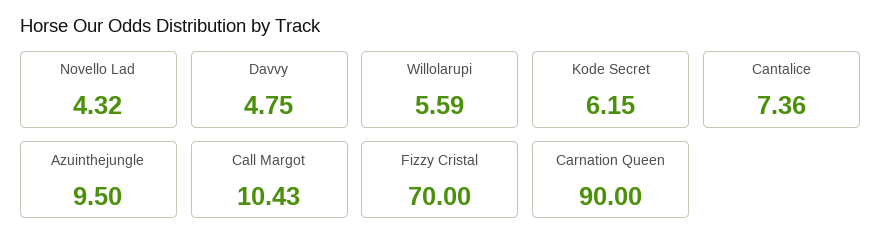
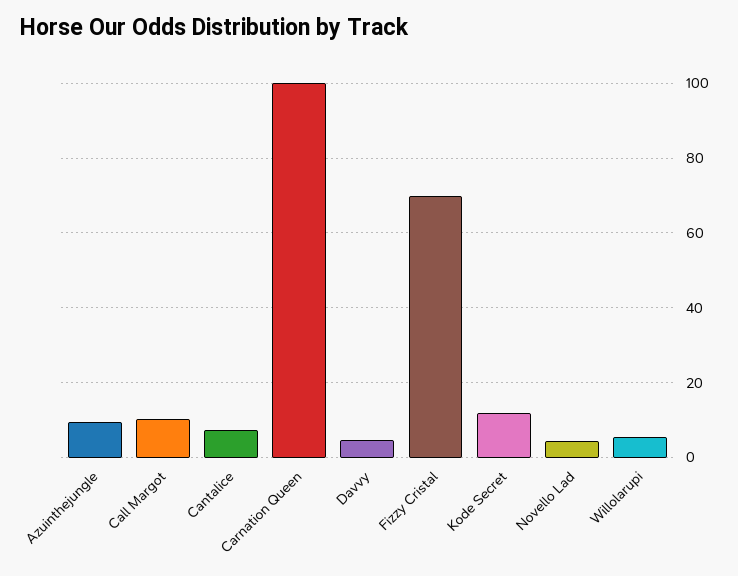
Kode Secret: 6.15 -> 12
Carnation Queen: 90 -> 100

